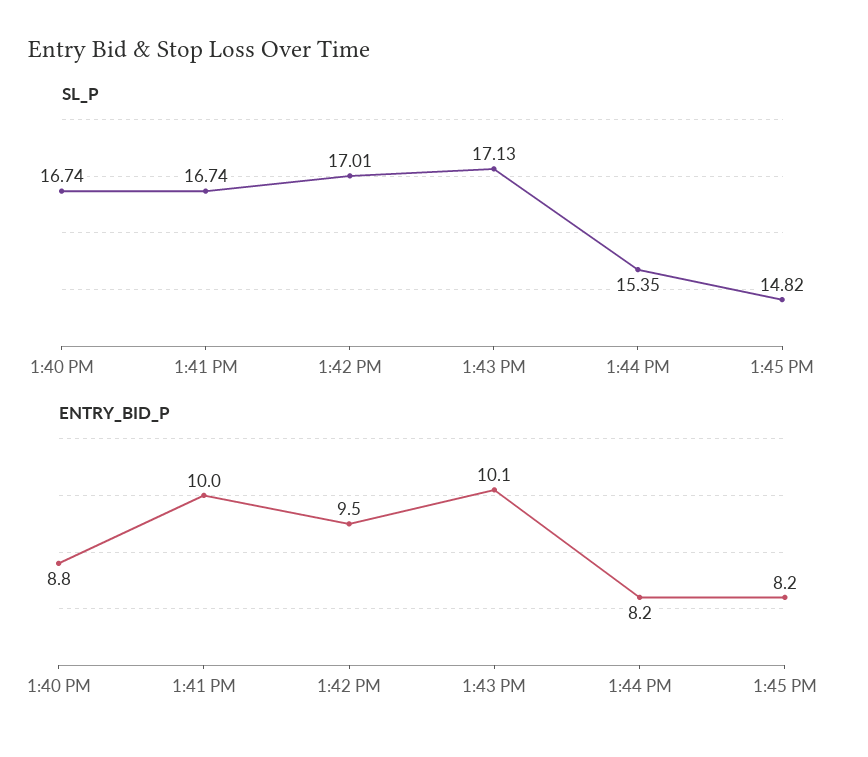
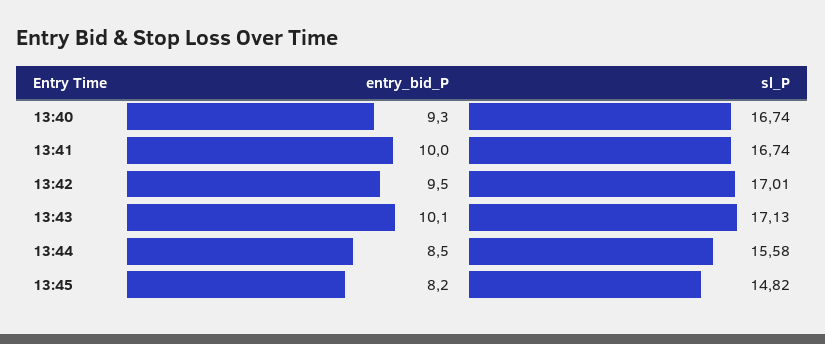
SL_P, 1:44 PM: 15.35 -> 15.58
ENTRY_BID_P, 1:40 PM: 8.8 -> 9.3
ENTRY_BID_P, 1:44 PM: 8.2 -> 8.5

